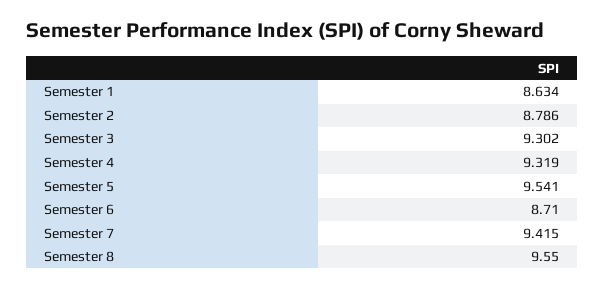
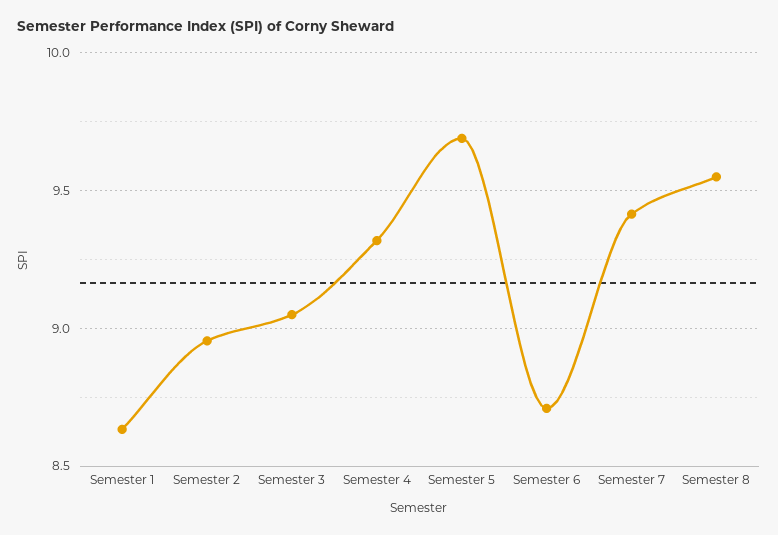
Semester 2: 8.786 -> 8.95
Semester 3: 9.302 -> 9.05
Semester 5: 9.541 -> 9.7

